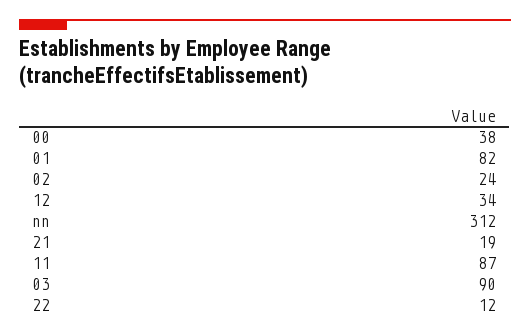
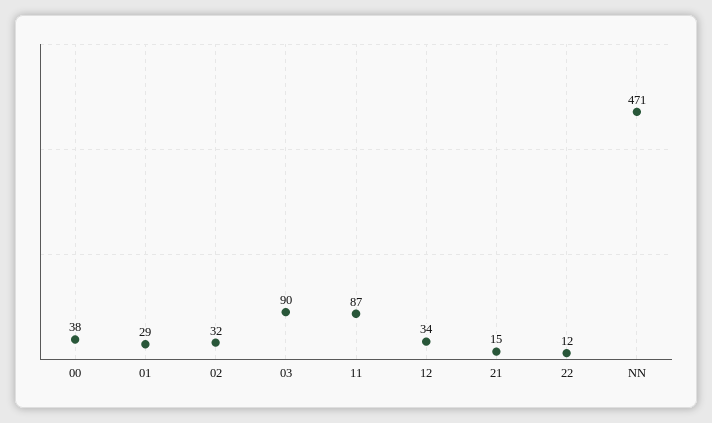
01: 82 -> 29
02: 24 -> 32
nn: 312 -> 471
21: 19 -> 15

